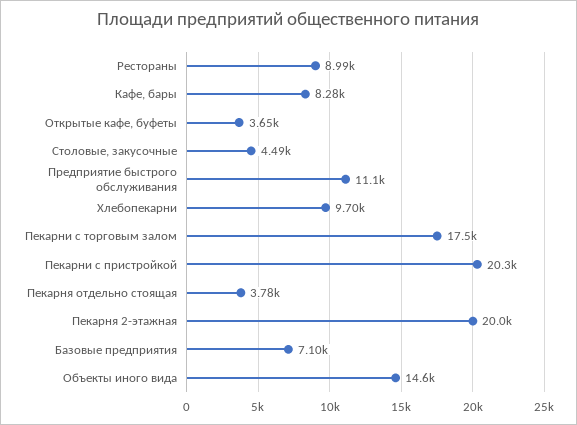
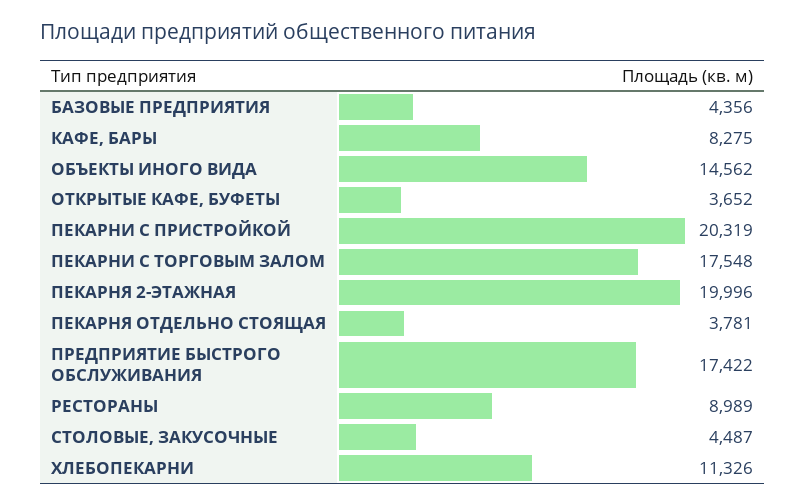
Предприятие быстрого обслуживания: 11100 -> 17422
Хлебопекарни: 9700 -> 11326
Базовые предприятия: 7100 -> 4356

